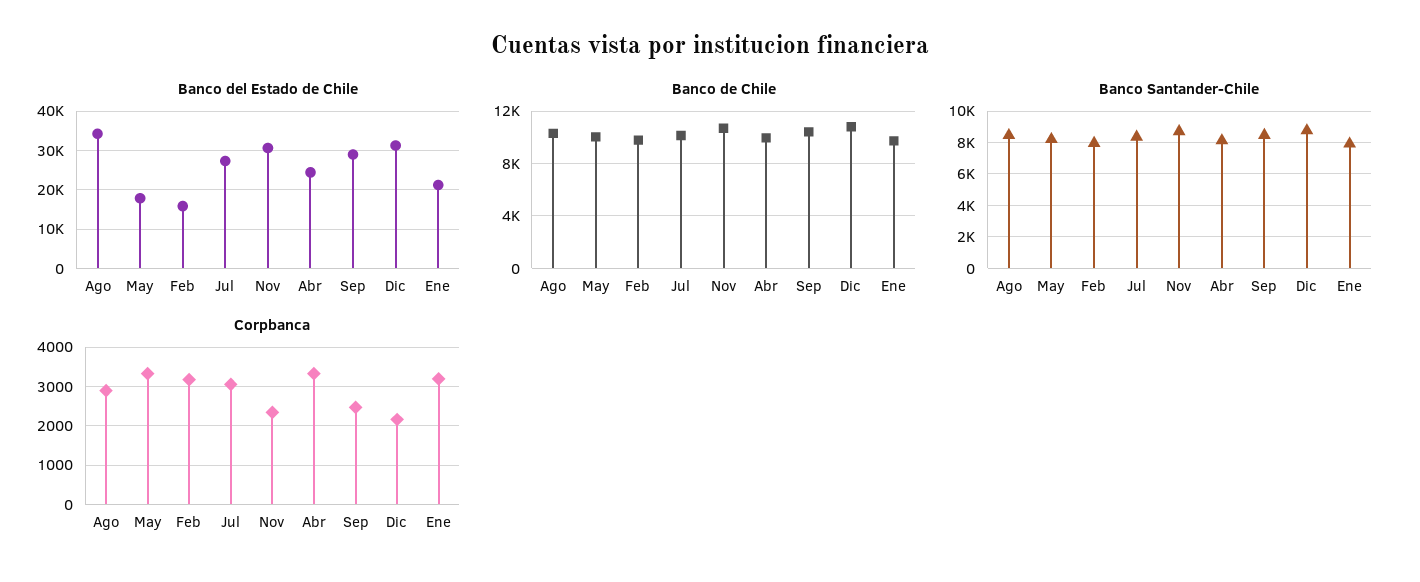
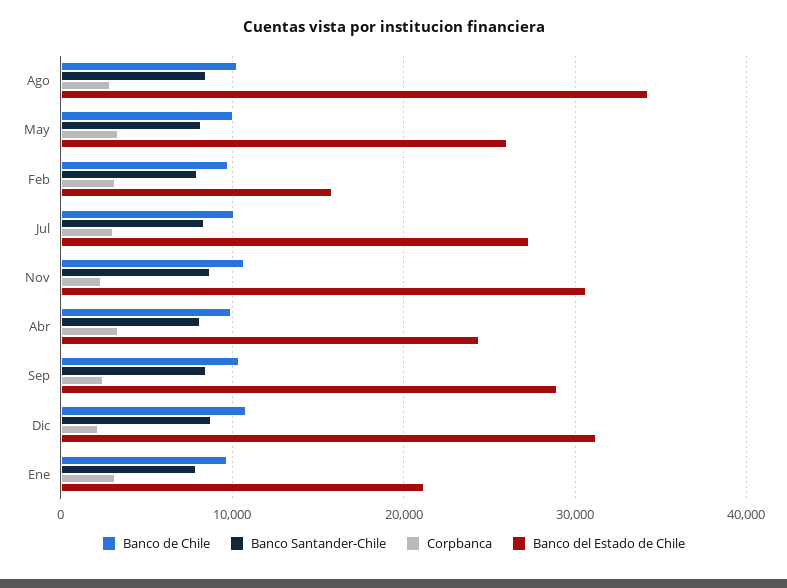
Banco del Estado de Chile, May: 18000 -> 26000

